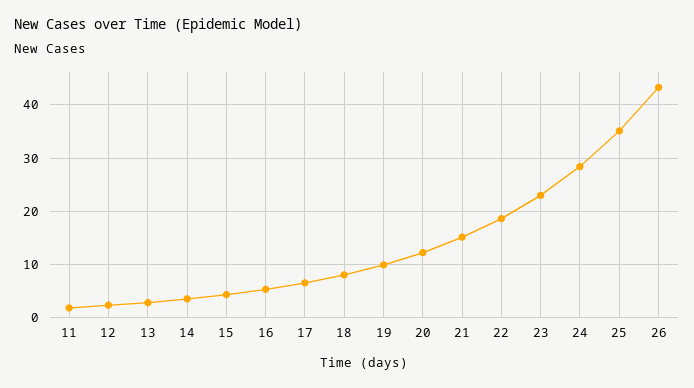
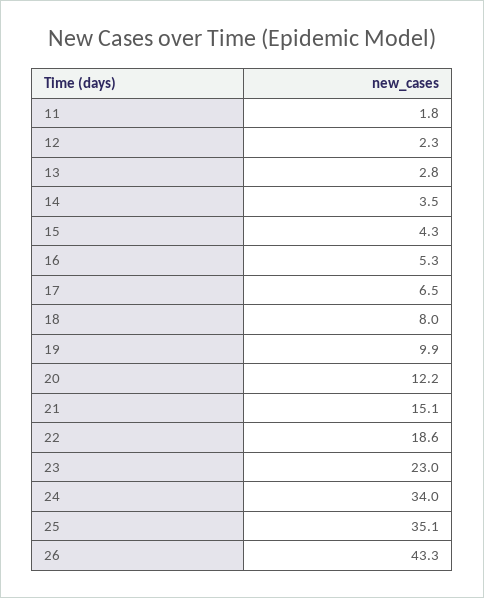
24: 28 -> 34

